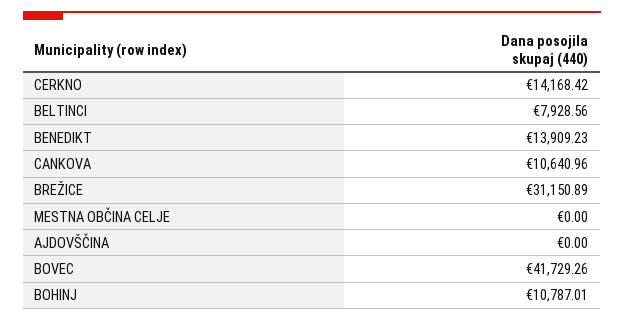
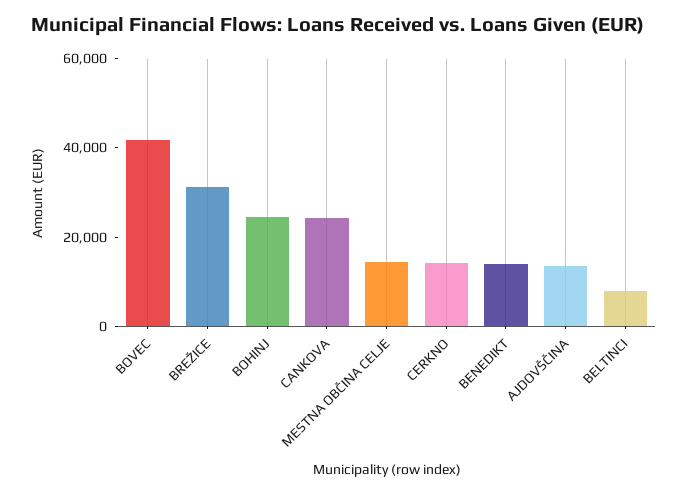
CANKOVA: 10640.96 -> 25000
MESTNA OBČINA CELJE: 0 -> 15000
AJDOVŠČINA: 0 -> 15000
BOHINJ: 10787.01 -> 25000

